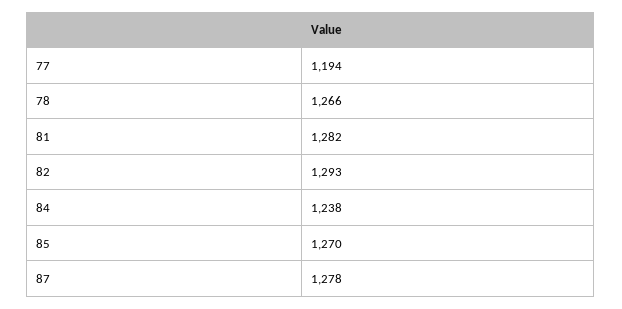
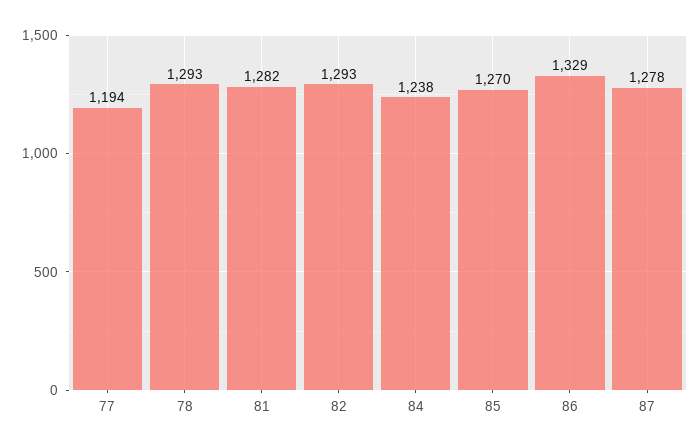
78: 1266 -> 1293
86: none -> 1329

